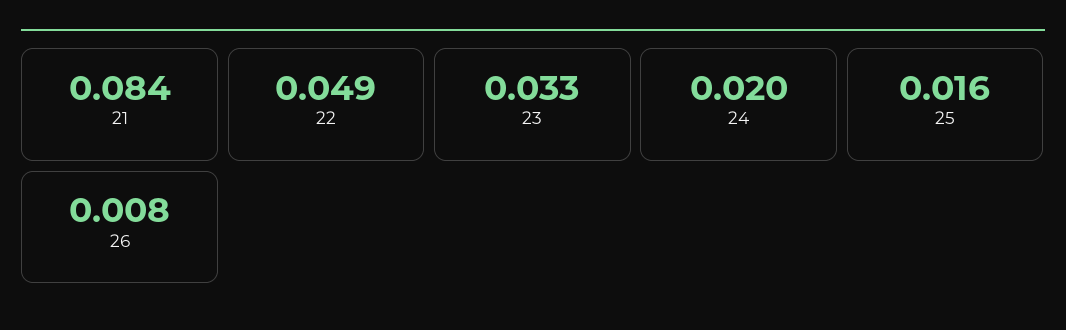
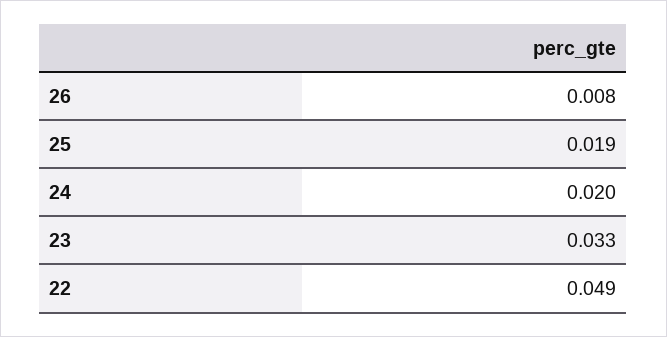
21: 0.084 -> none
25: 0.016 -> 0.019

